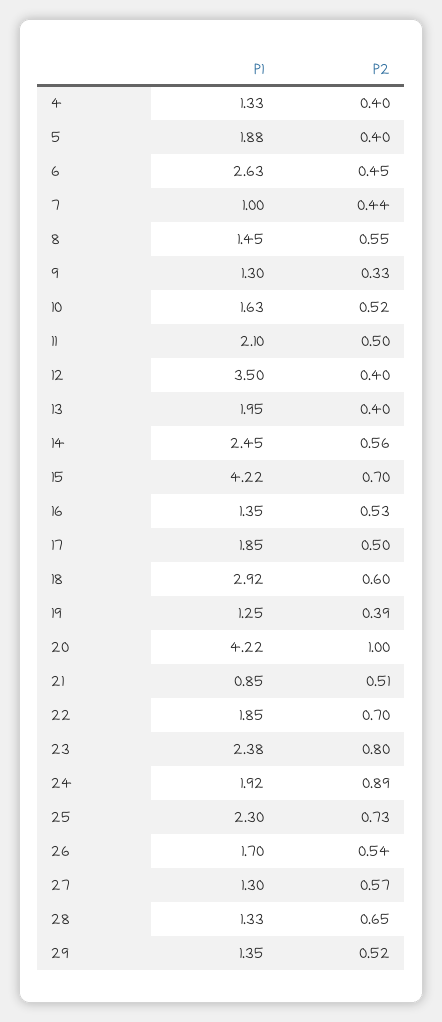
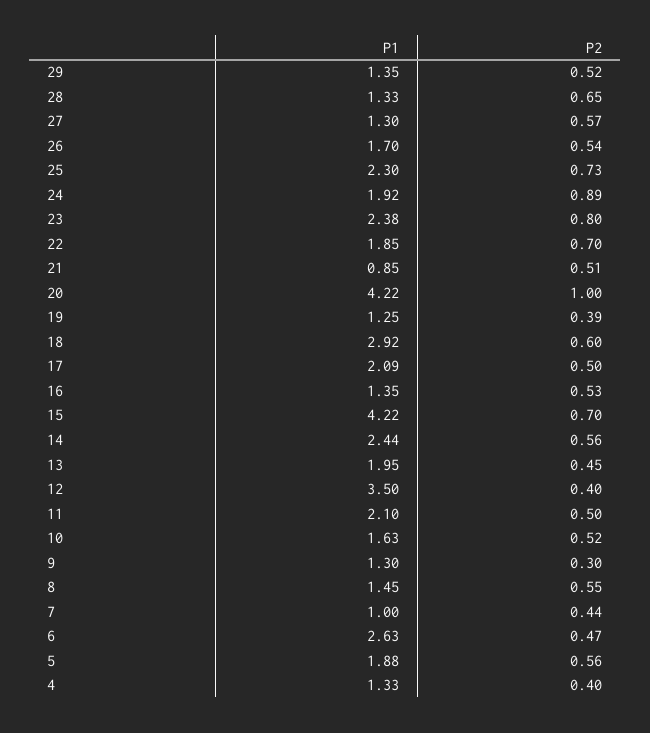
P2, 5: 0.4 -> 0.56
P2, 6: 0.45 -> 0.47
P2, 9: 0.33 -> 0.3
P2, 13: 0.4 -> 0.45
P1, 14: 2.45 -> 2.44
P1, 17: 1.85 -> 2.09

